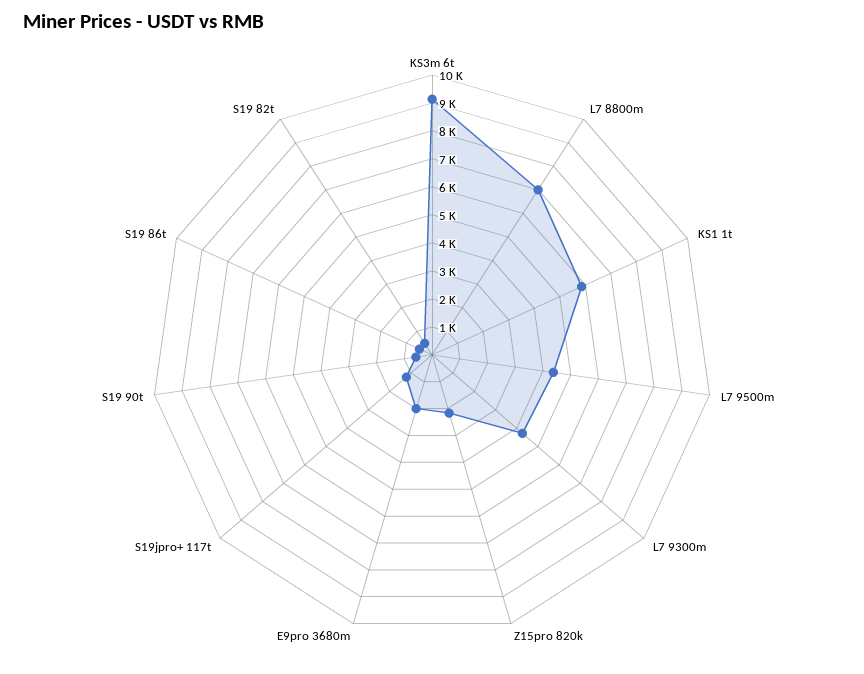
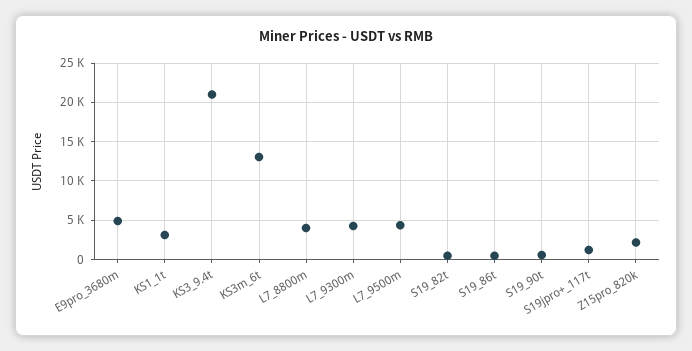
KS3m 6t: 9000 -> 13000
L7 8800m: 7000 -> 4000
KS1 1t: 6000 -> 3000
E9pro 3680m: 2000 -> 5000
KS3_9.4t: none -> 21000

